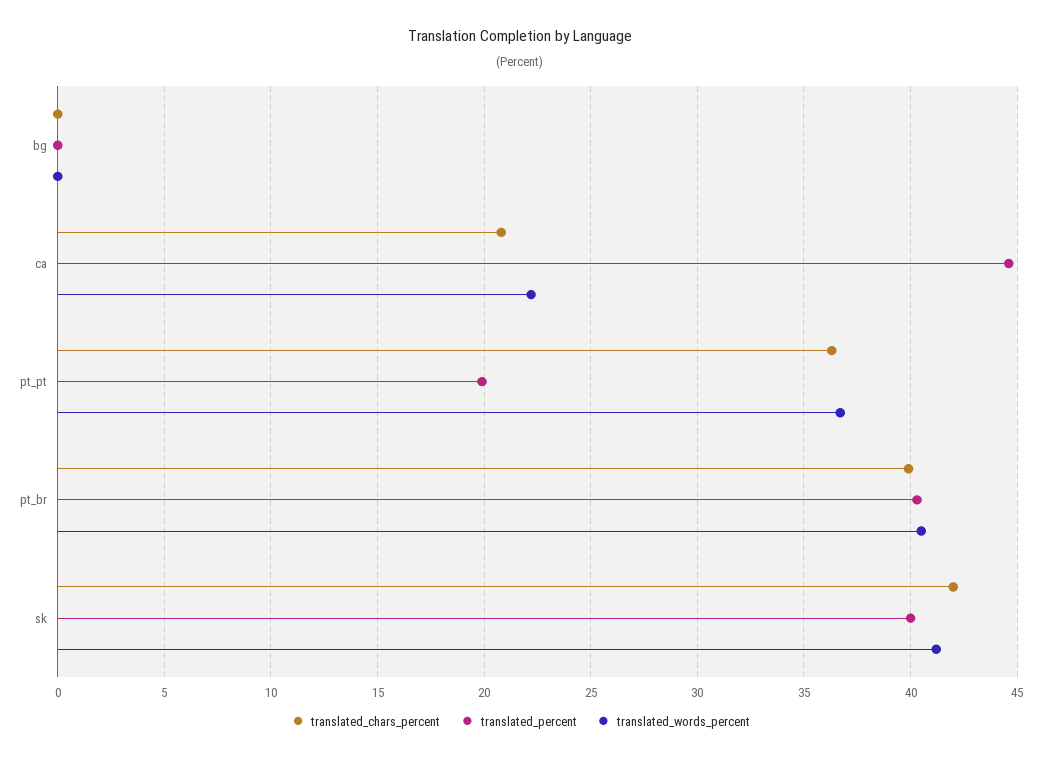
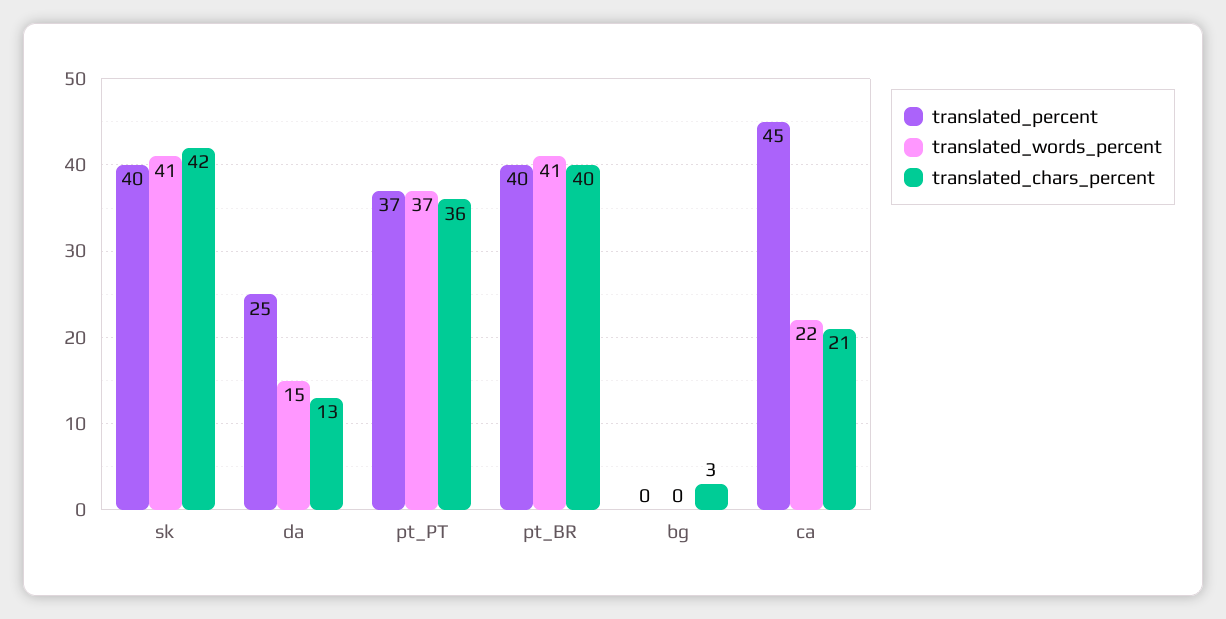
translated_chars_percent, bg: 0 -> 3
translated_percent, pt_pt: 20 -> 37
translated_percent, da: none -> 25
translated_words_percent, da: none -> 15
translated_chars_percent, da: none -> 13

